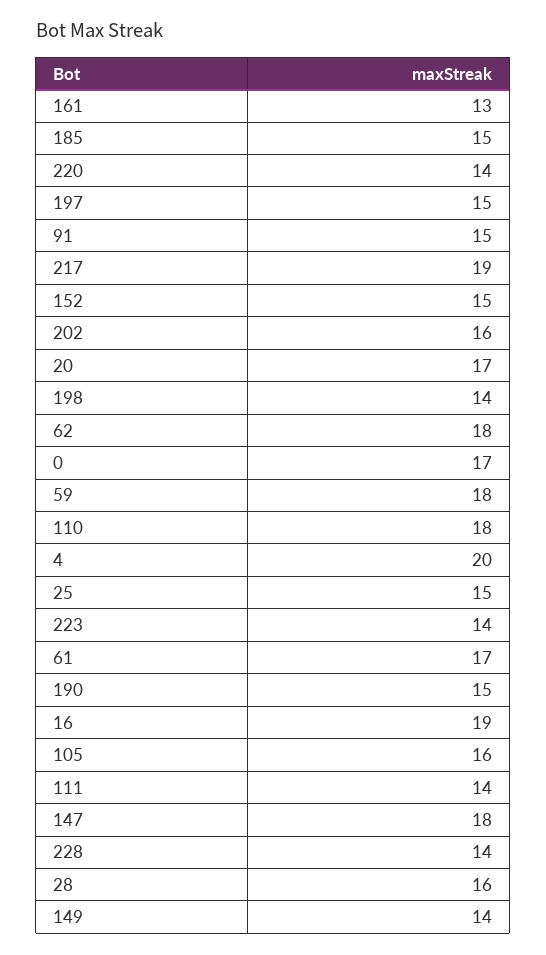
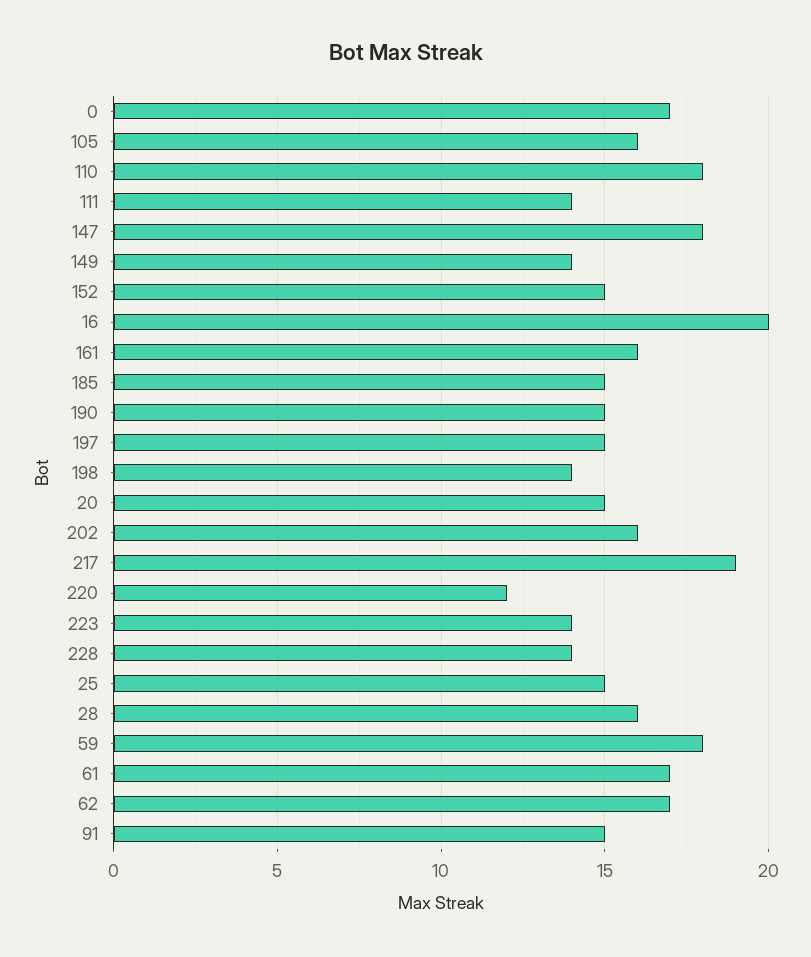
161: 13 -> 16
220: 14 -> 12
20: 17 -> 15
62: 18 -> 17
4: 20 -> none
16: 19 -> 20

